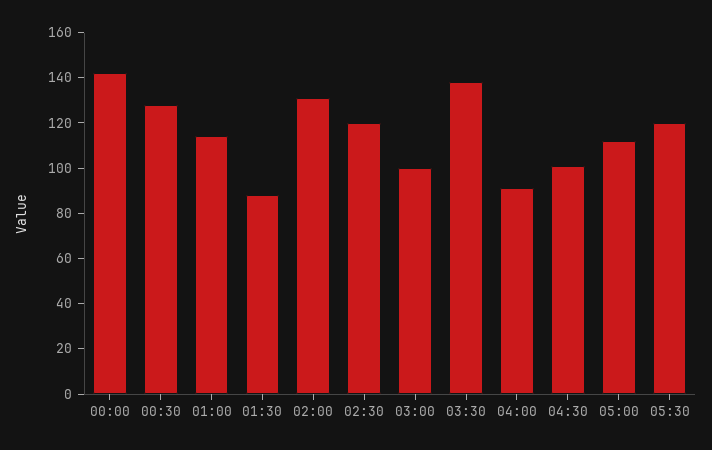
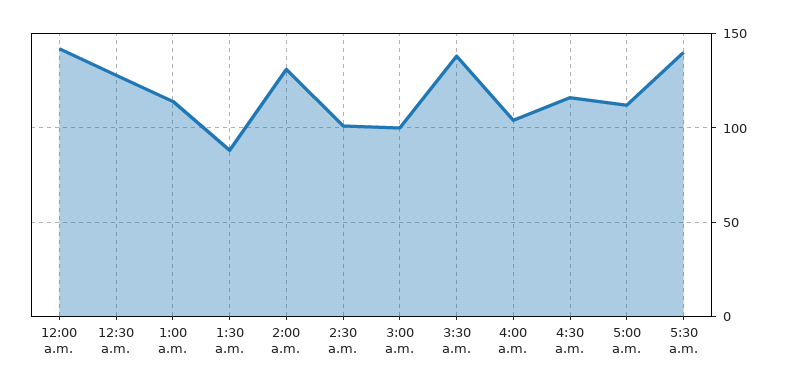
02:30: 120 -> 100
04:00: 90 -> 105
04:30: 100 -> 115
05:30: 120 -> 140

